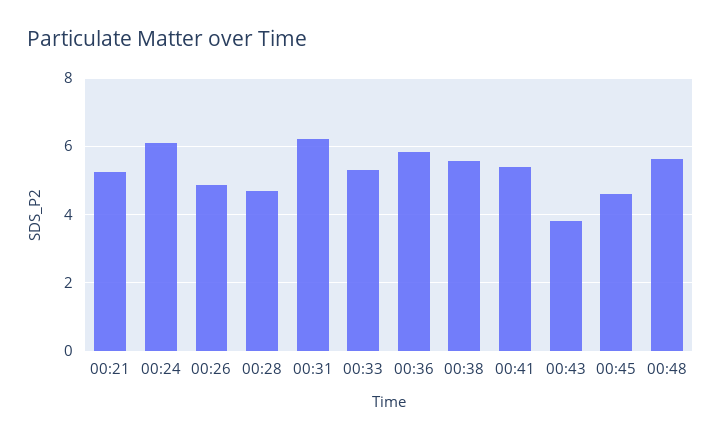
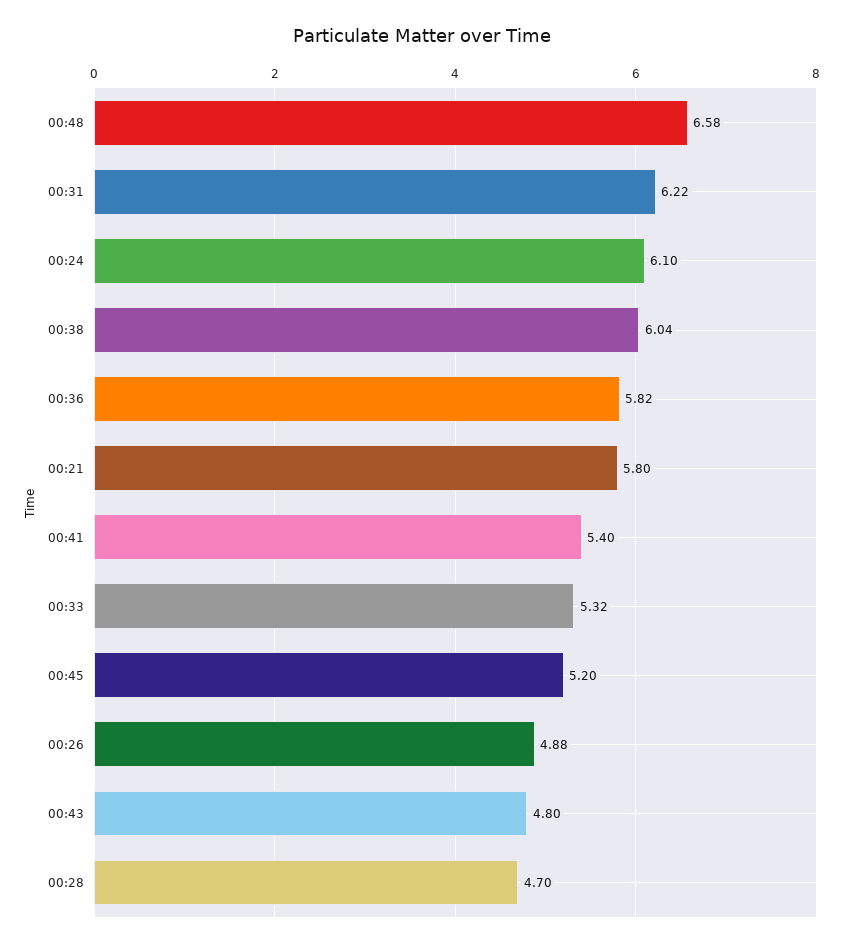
00:21: 5.2 -> 5.8
00:38: 5.6 -> 6.04
00:43: 3.8 -> 4.8
00:45: 4.6 -> 5.2
00:48: 5.6 -> 6.58

